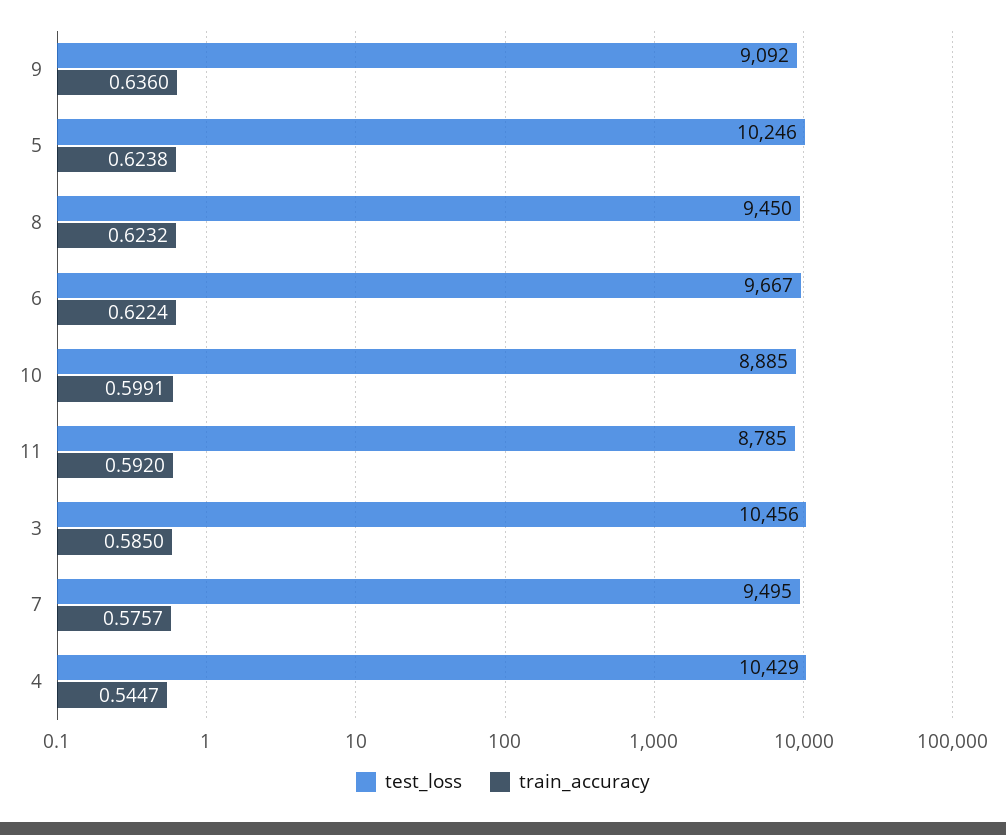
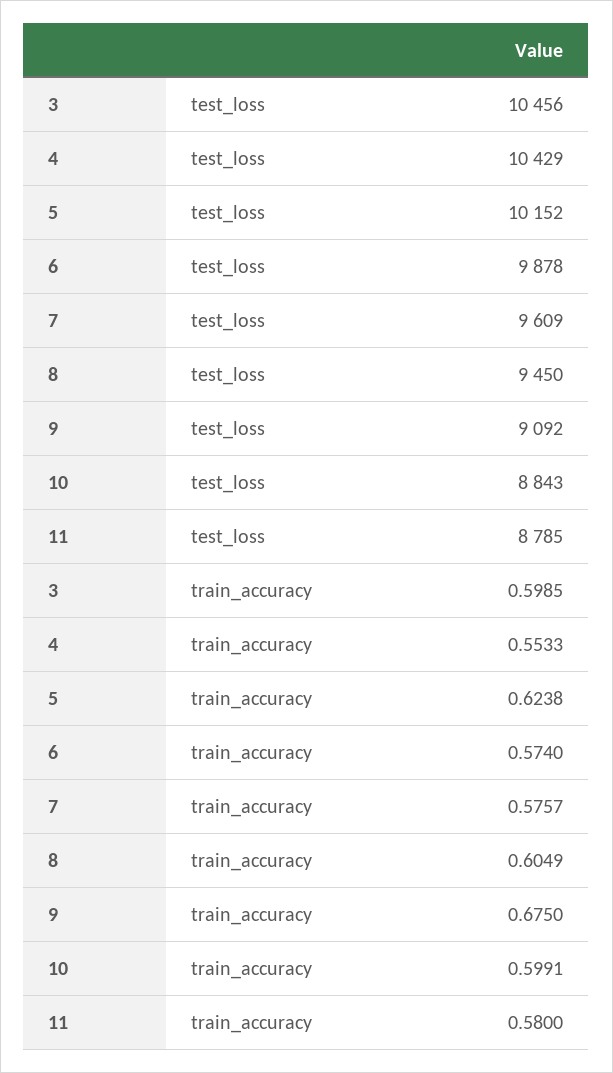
train_accuracy, 9: 0.636 -> 0.675
test_loss, 5: 10246 -> 10152
train_accuracy, 8: 0.6232 -> 0.6049
test_loss, 6: 9667 -> 9878
train_accuracy, 6: 0.6224 -> 0.574
test_loss, 10: 8885 -> 8843
train_accuracy, 11: 0.592 -> 0.58
train_accuracy, 3: 0.585 -> 0.5985
test_loss, 7: 9495 -> 9609
train_accuracy, 4: 0.5447 -> 0.5533

